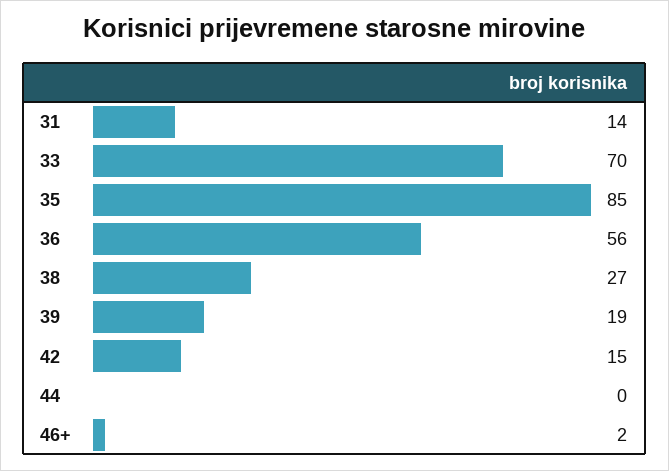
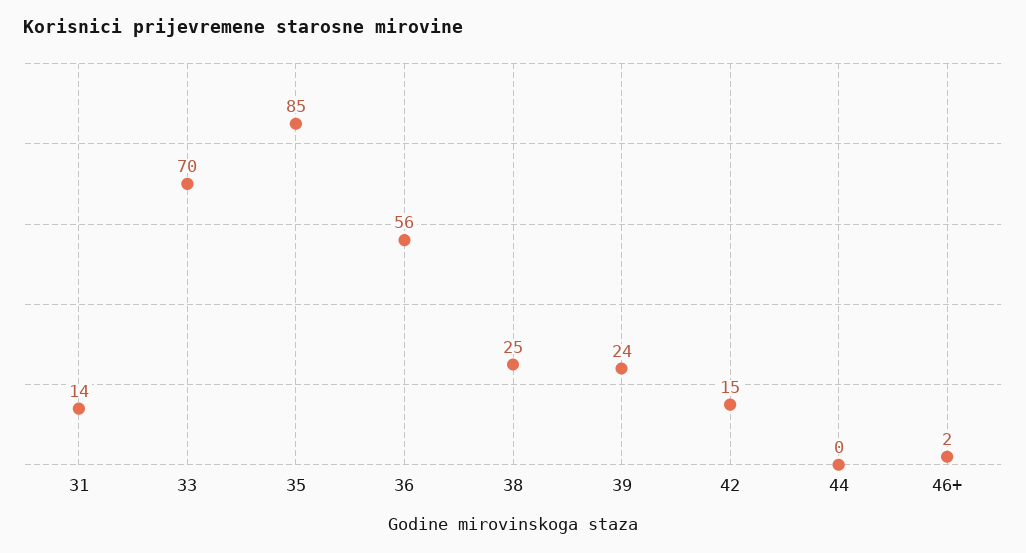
38: 27 -> 25
39: 19 -> 24

